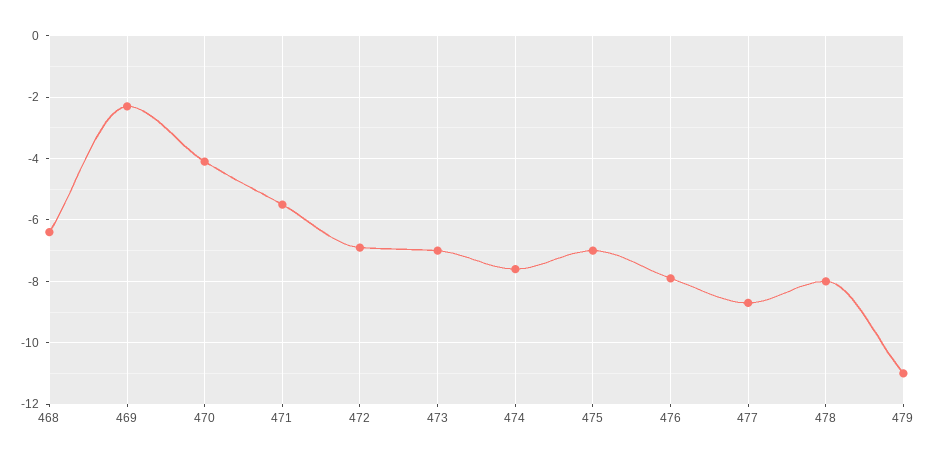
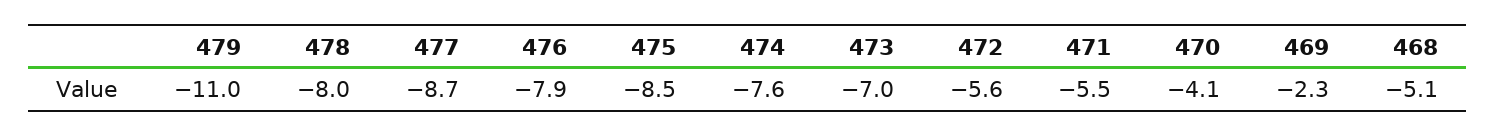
468: -6.5 -> -5.1
472: -7 -> -5.6
475: -7 -> -8.5

